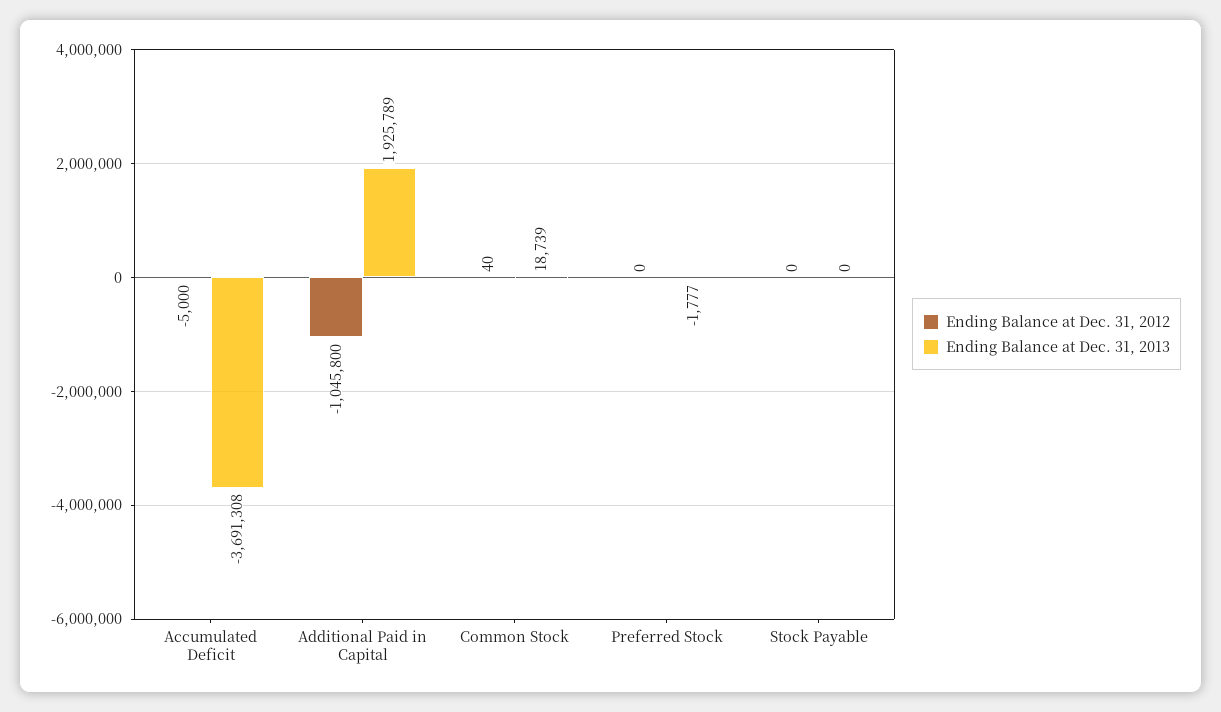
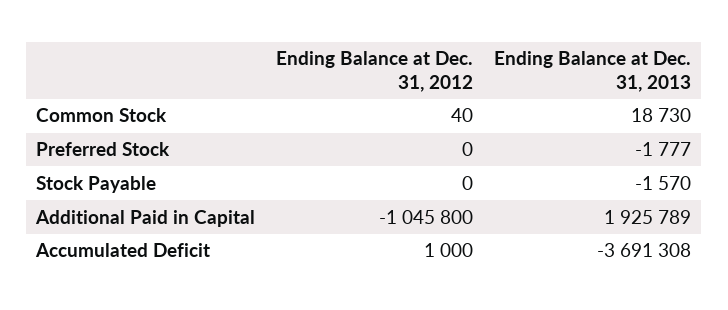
Ending Balance at Dec. 31, 2012, Accumulated Deficit: -5000 -> 1000
Ending Balance at Dec. 31, 2013, Common Stock: 18739 -> 18730
Ending Balance at Dec. 31, 2013, Stock Payable: 0 -> -1570

